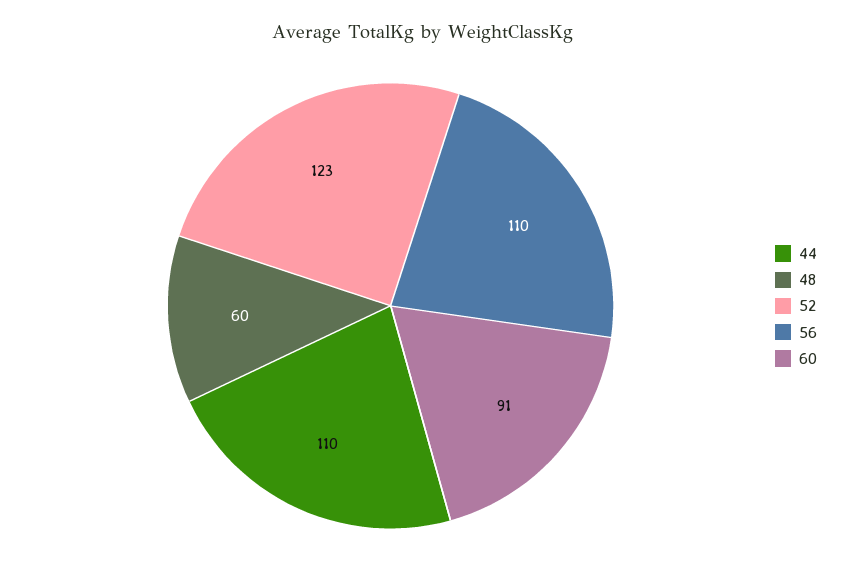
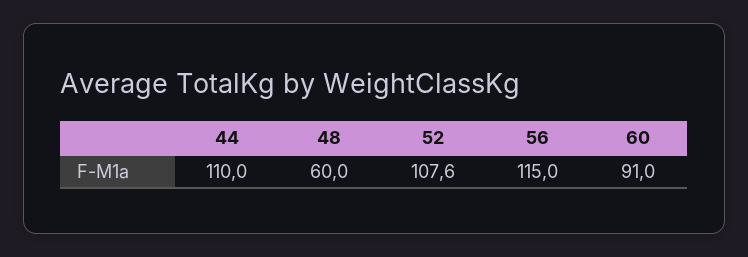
52: 123 -> 107.6
56: 110 -> 115

